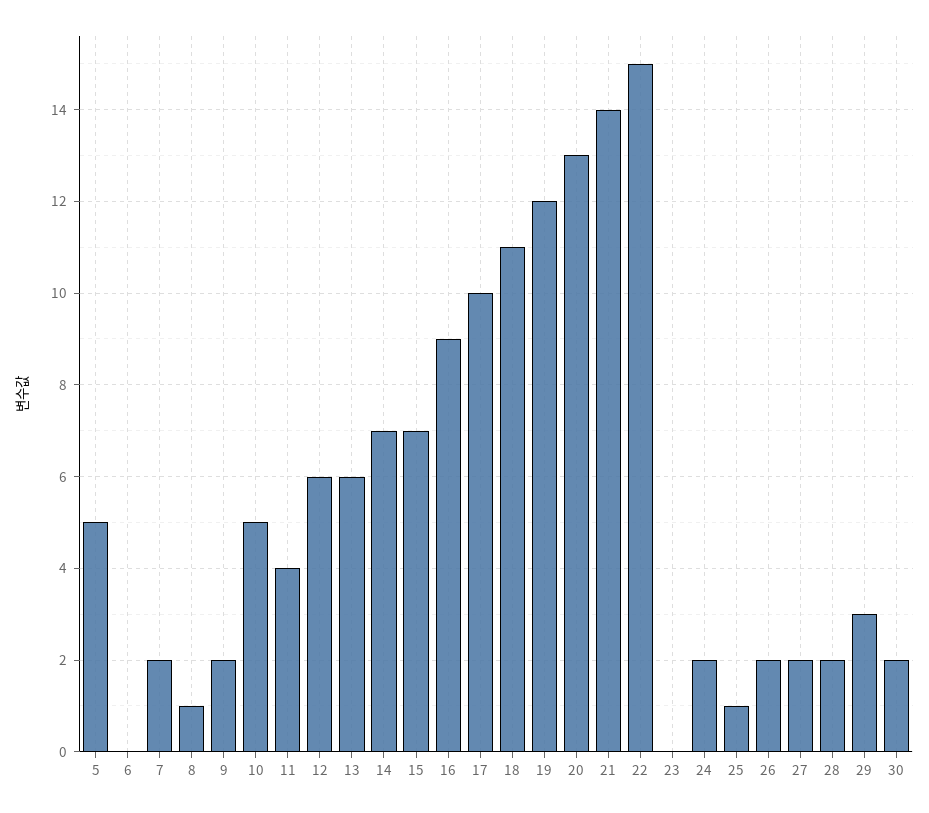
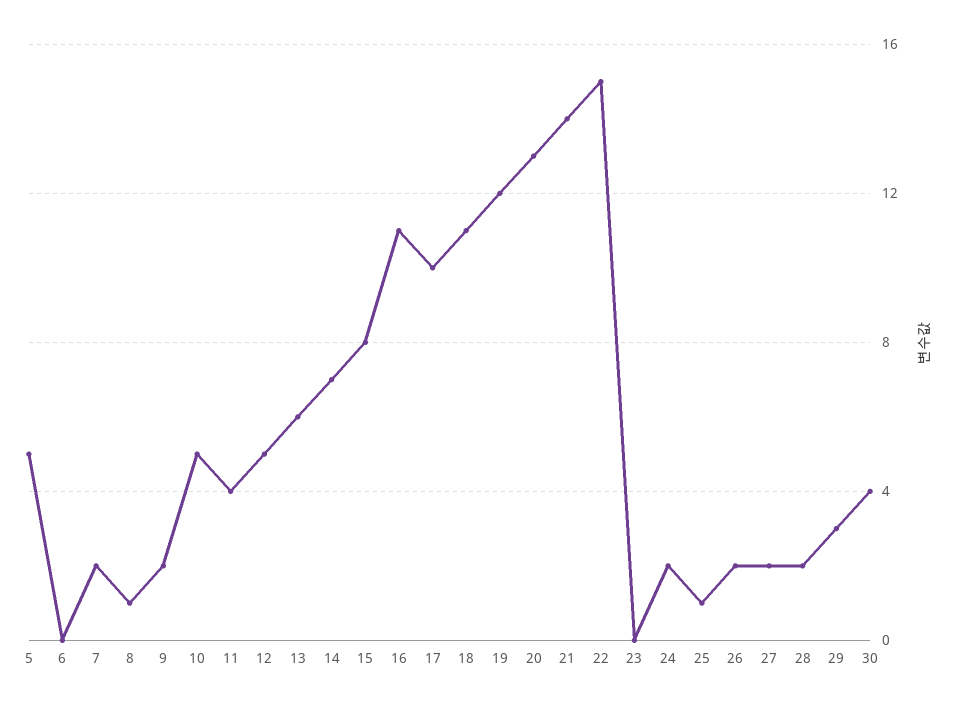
12: 6 -> 5
15: 7 -> 8
16: 9 -> 11
30: 2 -> 4

